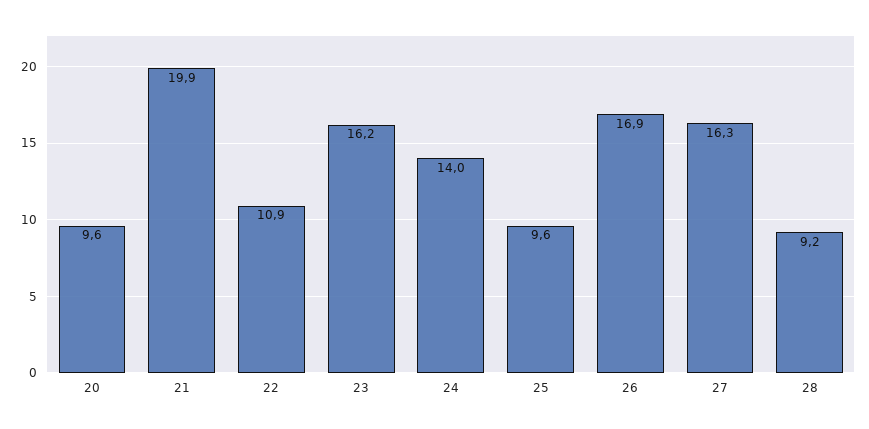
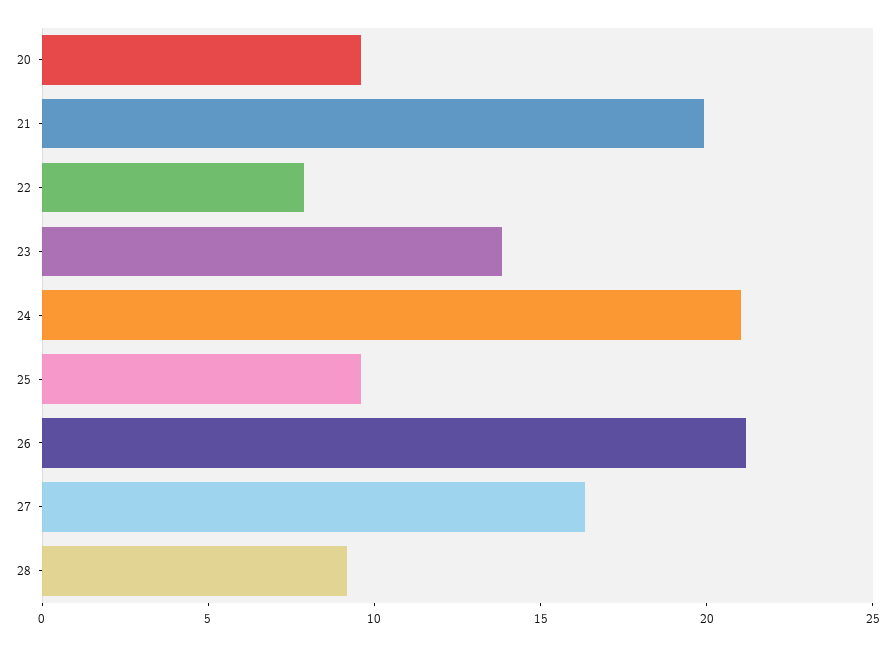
22: 10.9 -> 8
23: 16.2 -> 14
24: 14 -> 21
26: 16.9 -> 21

